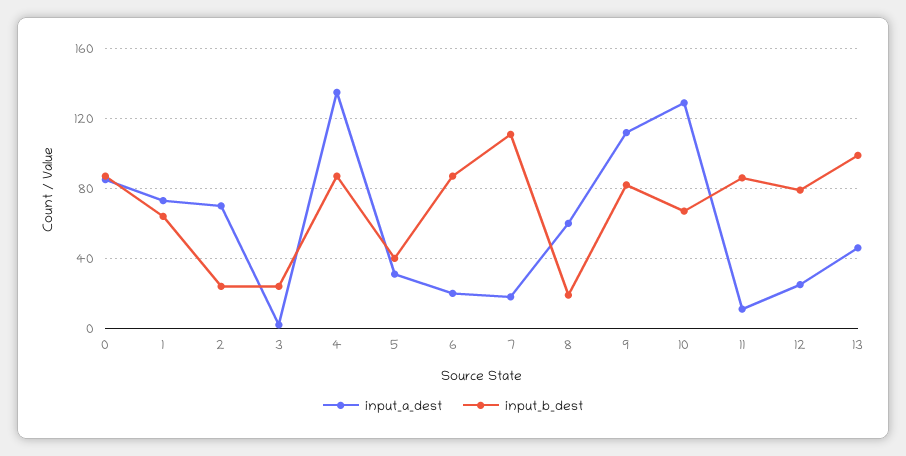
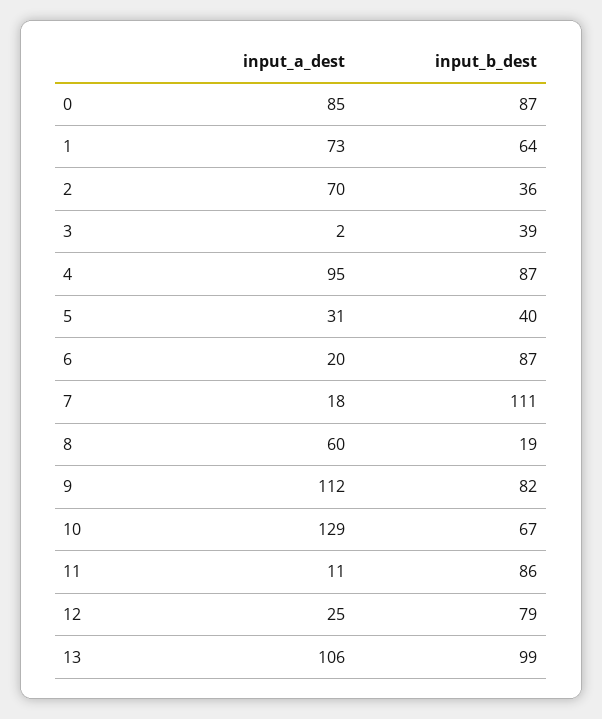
input_b_dest, 2: 25 -> 36
input_b_dest, 3: 25 -> 39
input_a_dest, 4: 135 -> 95
input_a_dest, 13: 45 -> 106

